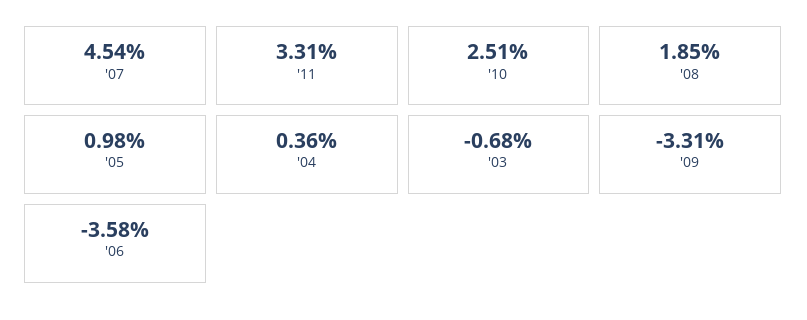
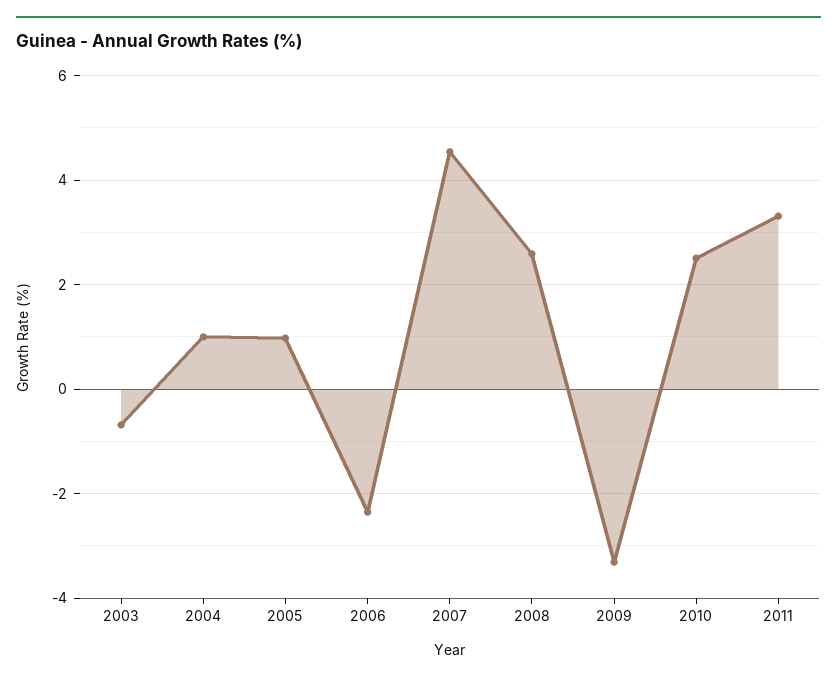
'08: 1.85 -> 2.6
'04: 0.36 -> 1
'06: -3.58 -> -2.4

